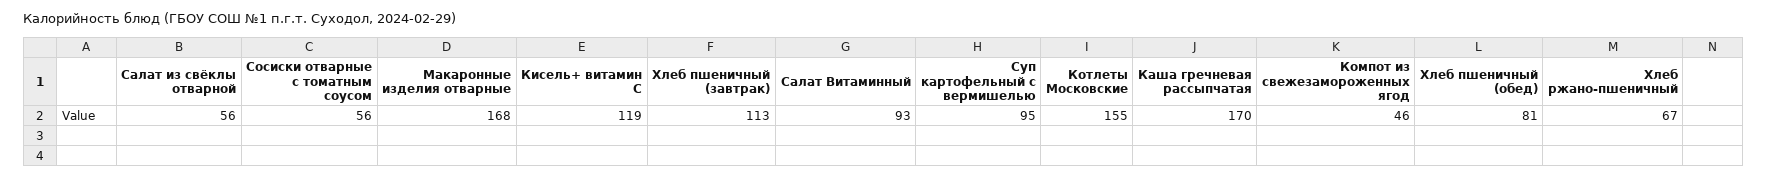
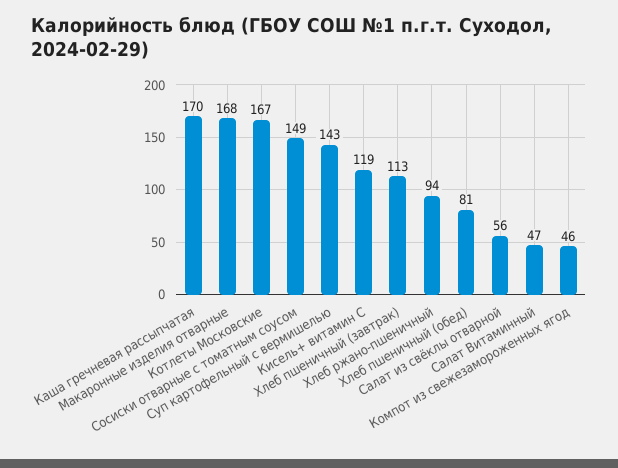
Сосиски отварные с томатным соусом: 56 -> 149
Салат Витаминный: 93 -> 47
Суп картофельный с вермишелью: 95 -> 143
Котлеты Московские: 155 -> 167
Хлеб ржано-пшеничный: 67 -> 94

